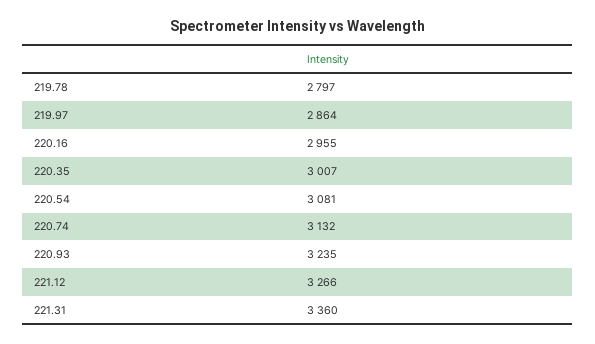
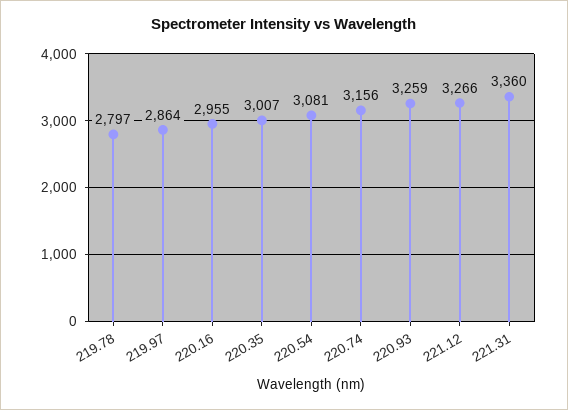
220.74: 3132 -> 3156
220.93: 3235 -> 3259

